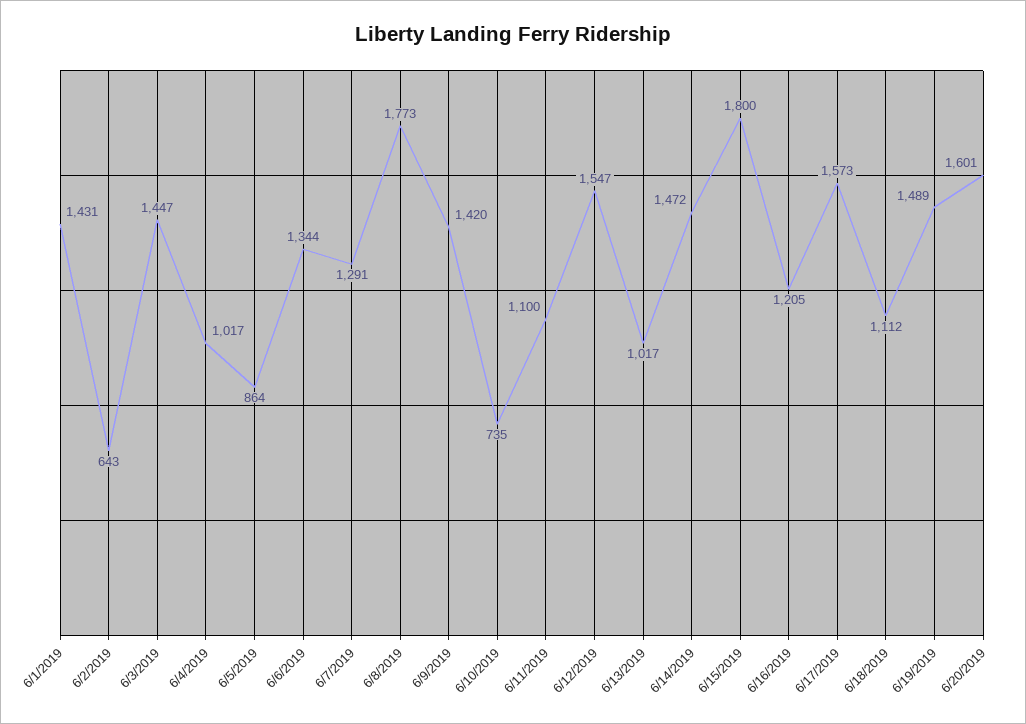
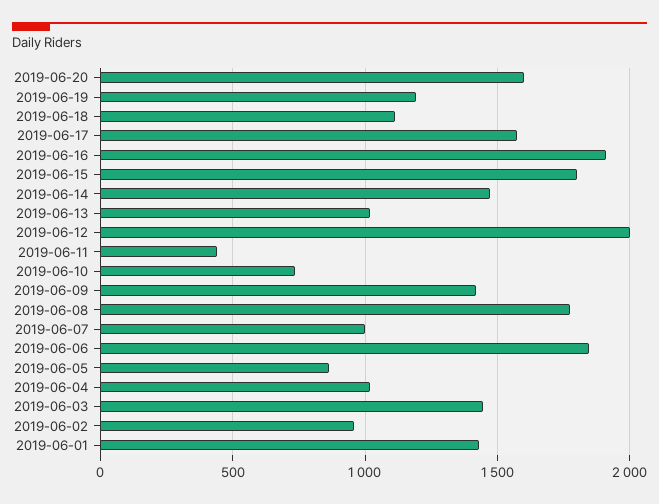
6/2/2019: 643 -> 950
6/6/2019: 1344 -> 1850
6/7/2019: 1291 -> 1000
6/11/2019: 1100 -> 450
6/12/2019: 1547 -> 2000
6/16/2019: 1205 -> 1900
6/19/2019: 1489 -> 1200

